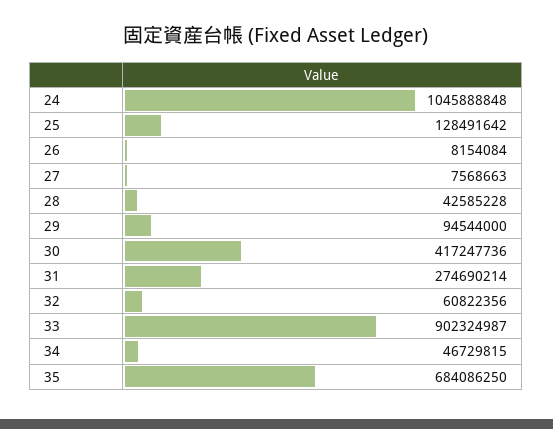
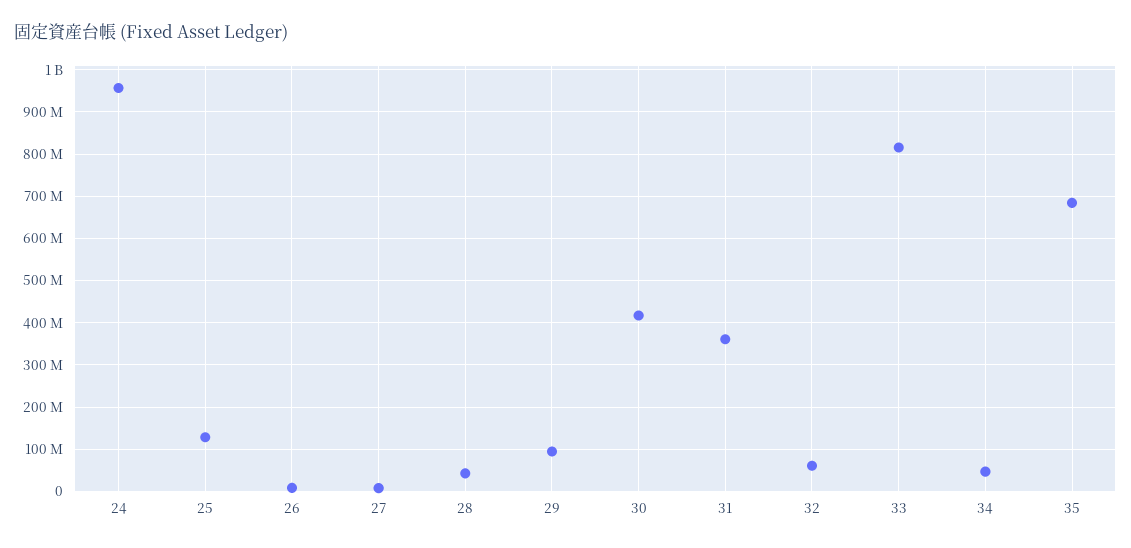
24: 1045888848 -> 960000000
31: 274690214 -> 360000000
33: 902324987 -> 820000000

